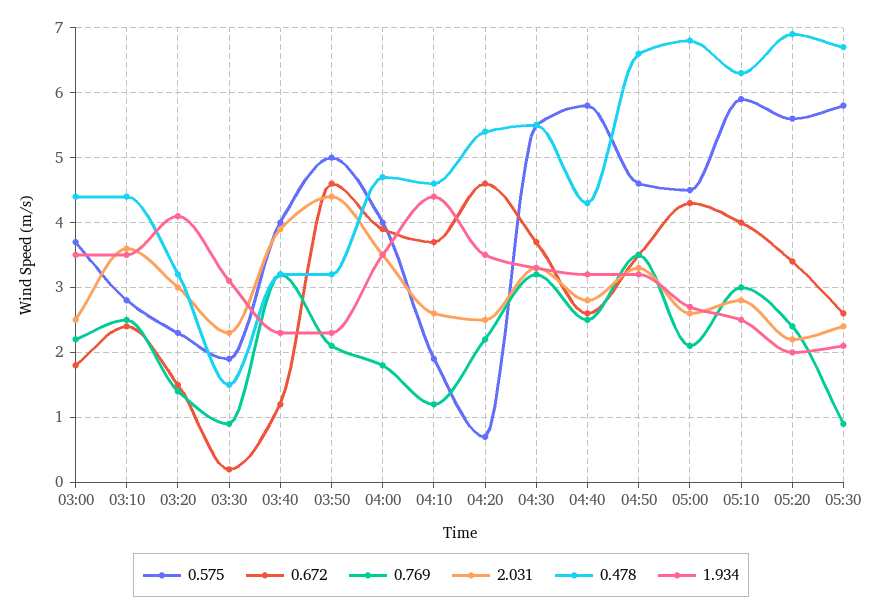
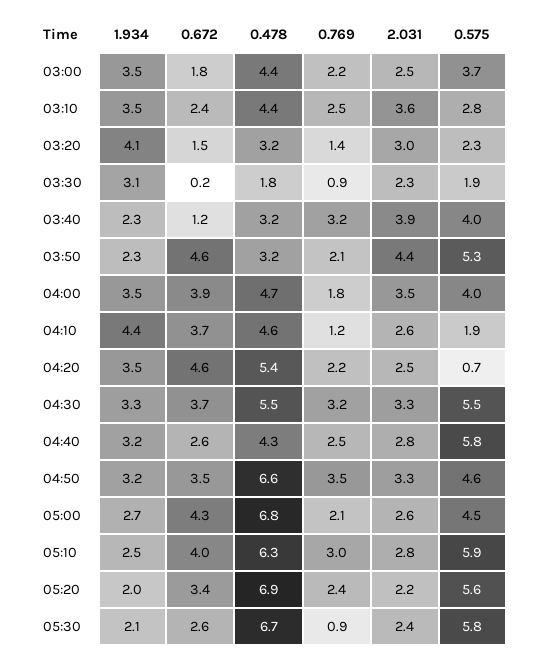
0.478, 03:30: 1.5 -> 1.8
0.575, 03:50: 5 -> 5.3

